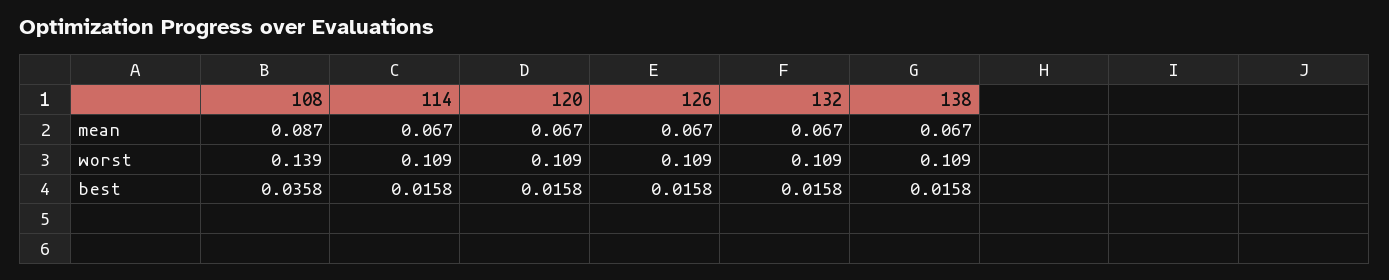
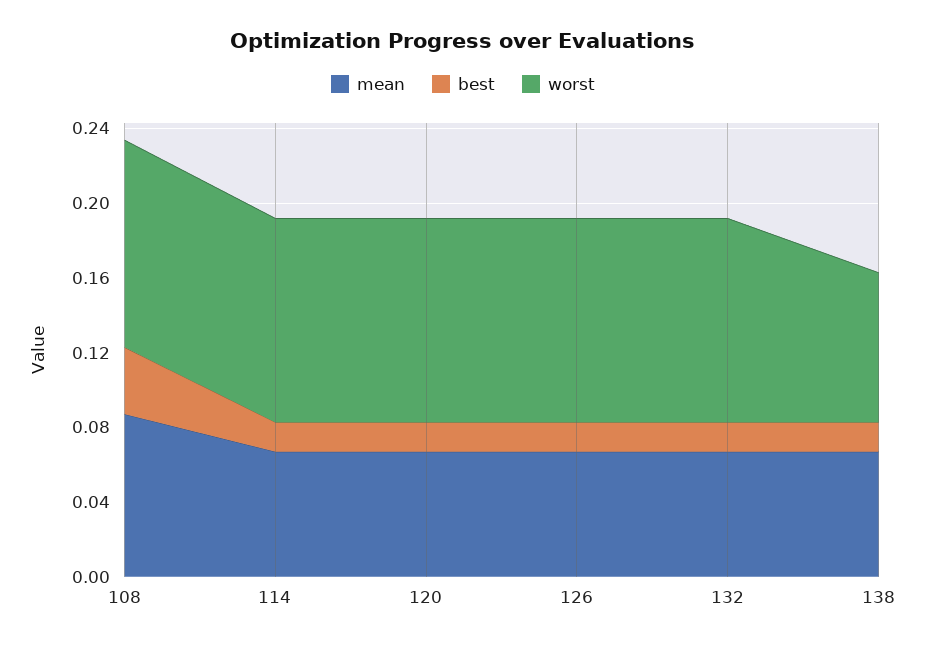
worst, 108: 0.139 -> 0.11
worst, 138: 0.109 -> 0.08

